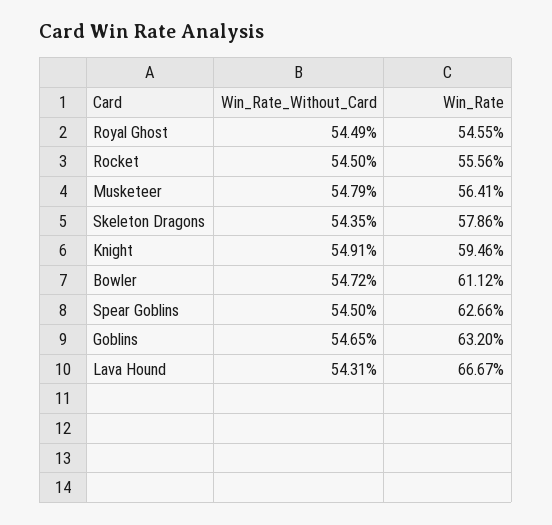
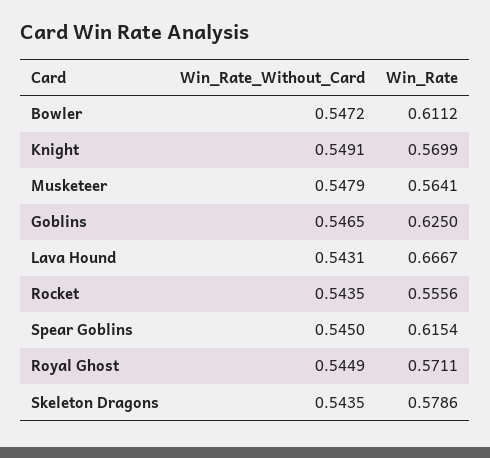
Win_Rate, Royal Ghost: 0.5455 -> 0.5711
Win_Rate_Without_Card, Rocket: 0.545 -> 0.5435
Win_Rate, Knight: 0.5946 -> 0.5699
Win_Rate, Spear Goblins: 0.6266 -> 0.6154
Win_Rate, Goblins: 0.632 -> 0.625

